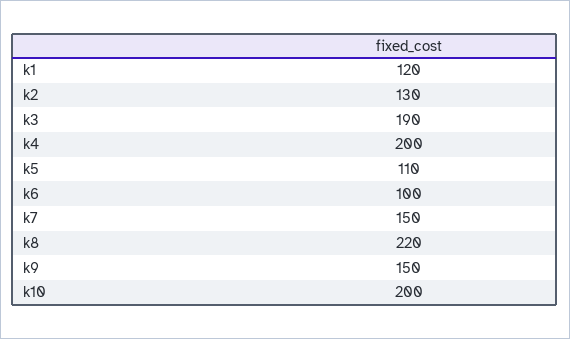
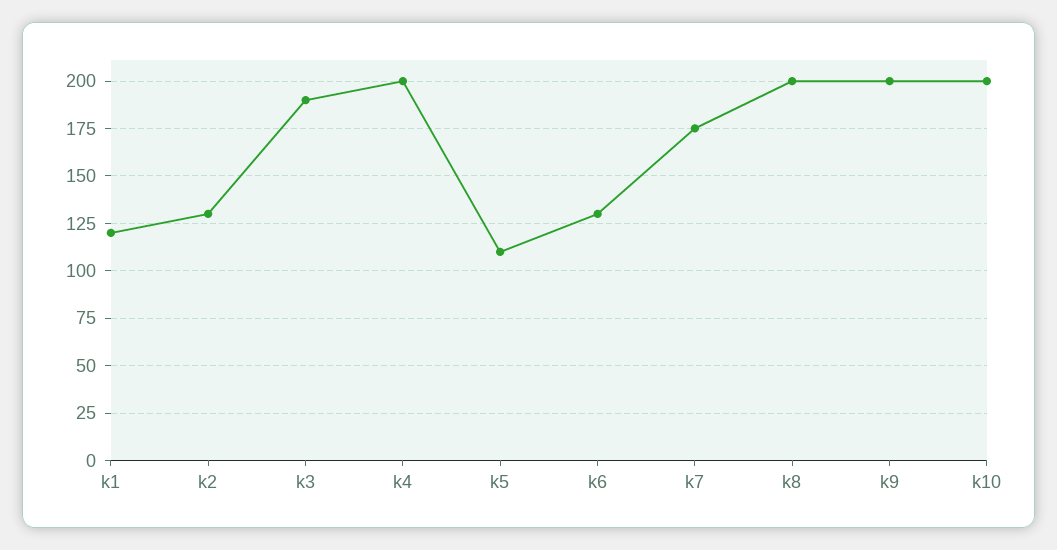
k6: 100 -> 130
k7: 150 -> 175
k8: 220 -> 200
k9: 150 -> 200

